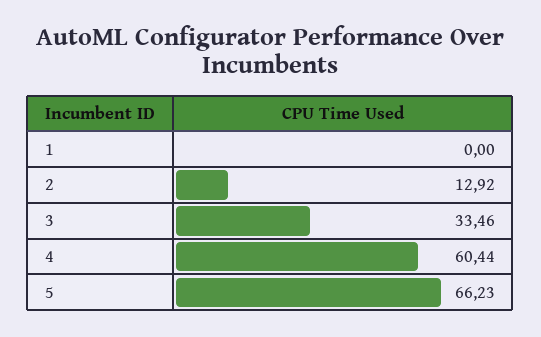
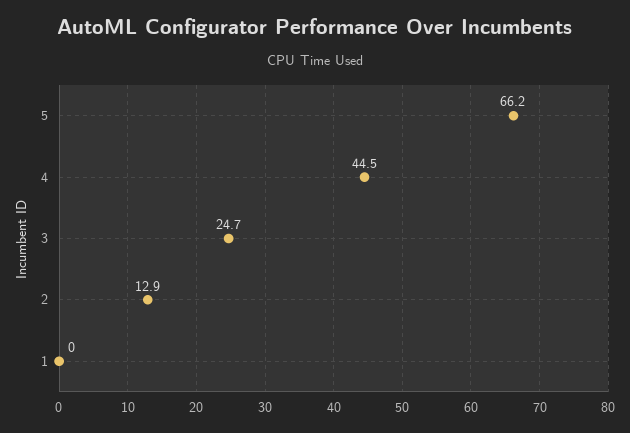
3: 33.46 -> 24.7
4: 60.44 -> 44.5

